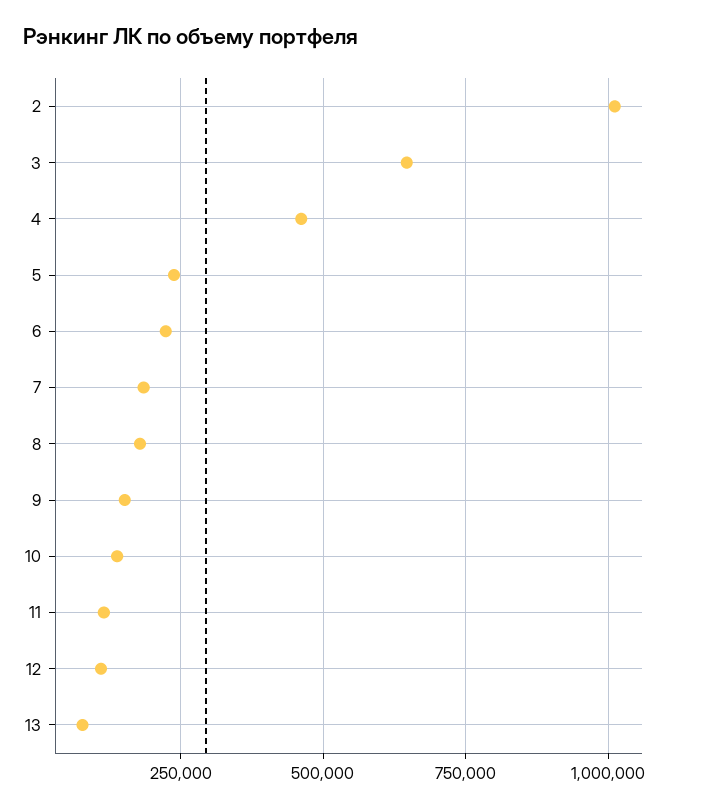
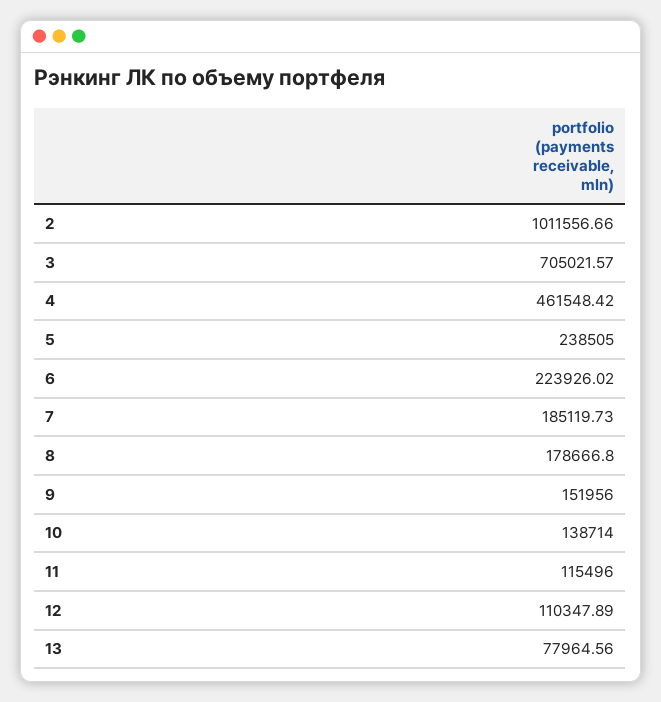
3: 650000 -> 705021.57

